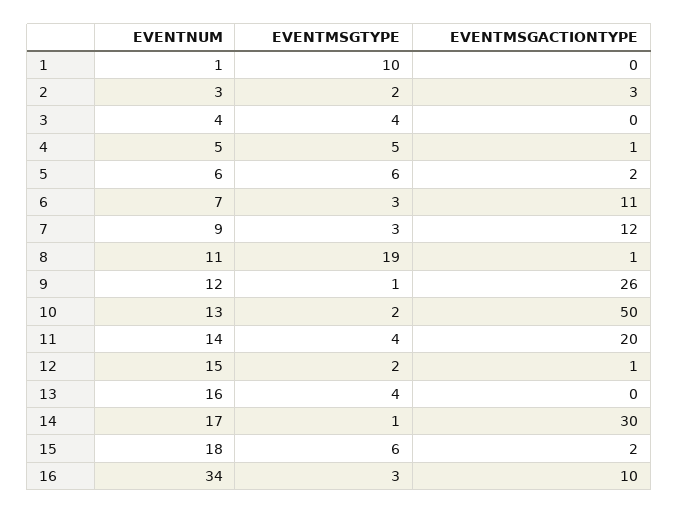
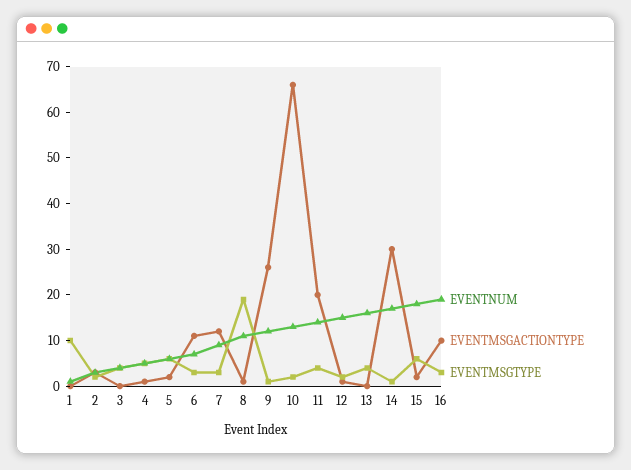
EVENTMSGACTIONTYPE, 10: 50 -> 65
EVENTNUM, 16: 34 -> 20

